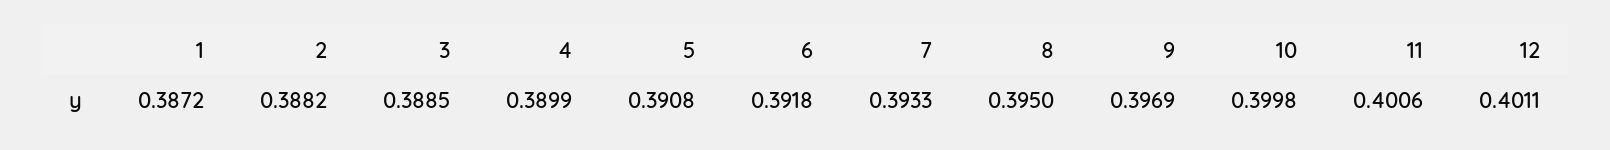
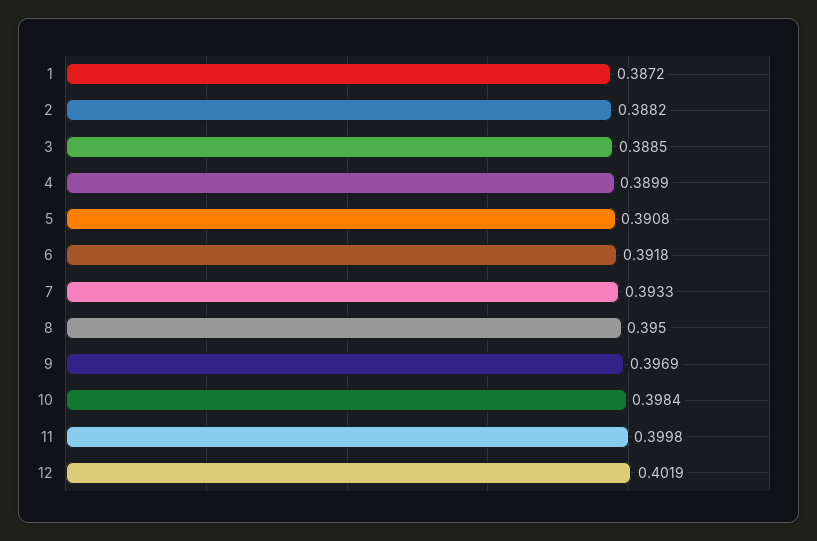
10: 0.3998 -> 0.3984
11: 0.4006 -> 0.3998
12: 0.4011 -> 0.4019

